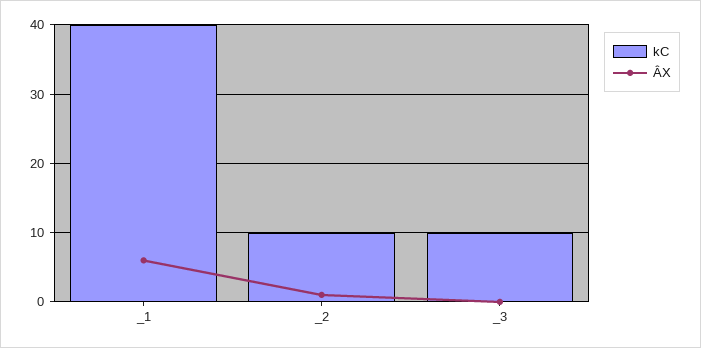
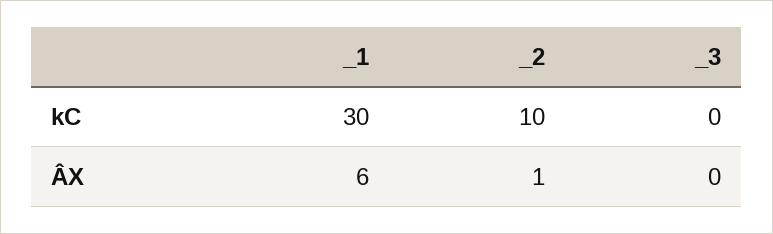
kC, _1: 40 -> 30
kC, _3: 10 -> 0

